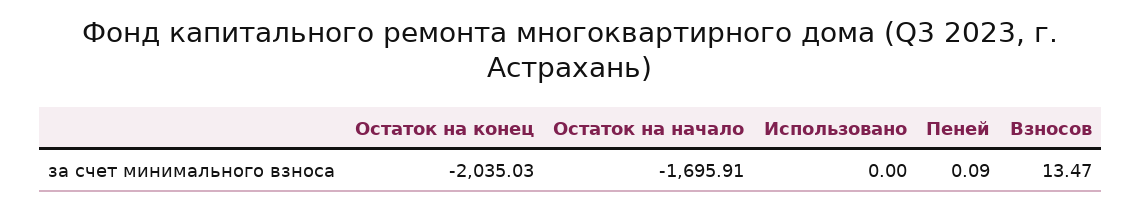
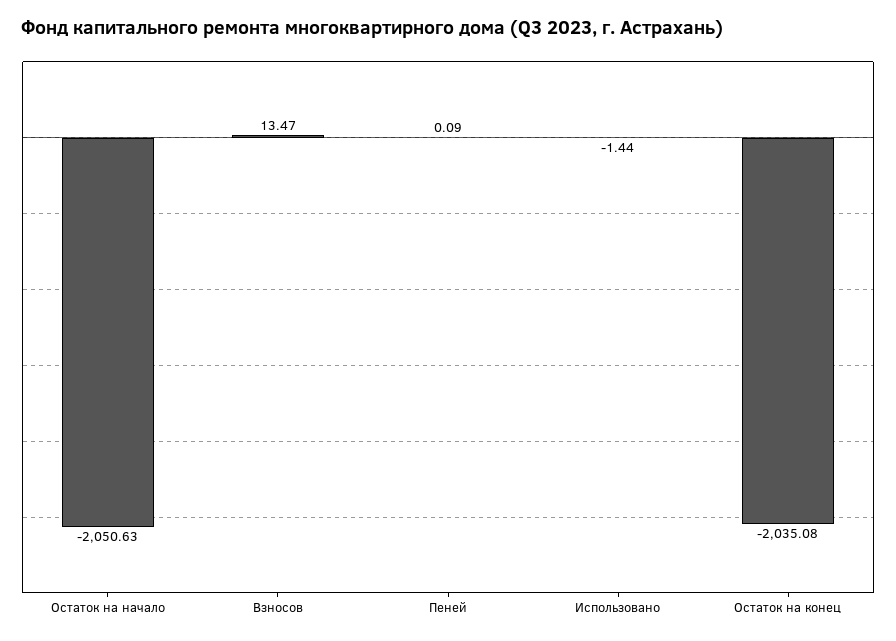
Остаток на конец: -2035.03 -> -2035.08
Остаток на начало: -1695.91 -> -2050.63
Использовано: 0 -> -1.44

